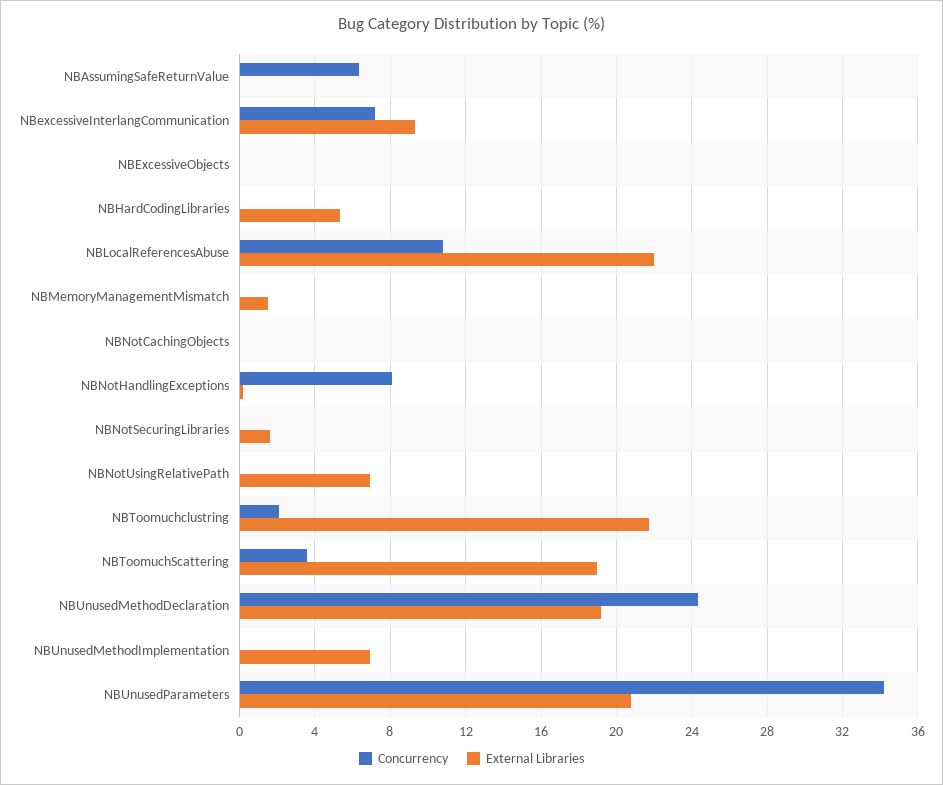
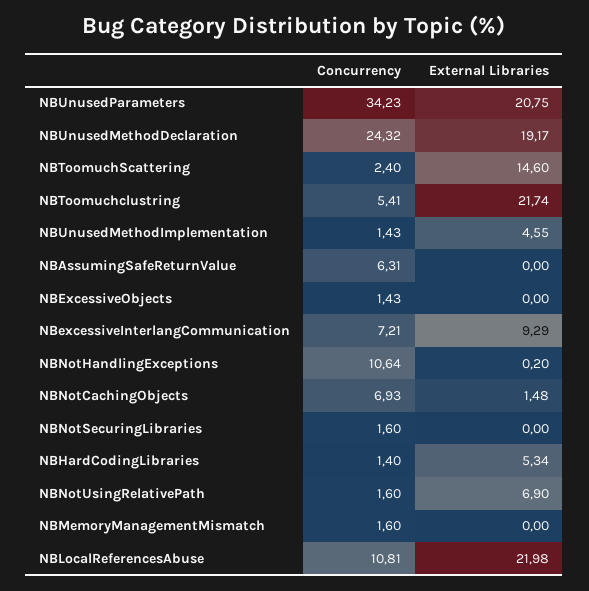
Concurrency, NBExcessiveObjects: 0 -> 1.43
Concurrency, NBHardCodingLibraries: 0 -> 1.4
Concurrency, NBMemoryManagementMismatch: 0 -> 1.6
External Libraries, NBMemoryManagementMismatch: 1.5 -> 0
Concurrency, NBNotCachingObjects: 0 -> 6.93
External Libraries, NBNotCachingObjects: 0 -> 1.48
Concurrency, NBNotHandlingExceptions: 8 -> 10.64
Concurrency, NBNotSecuringLibraries: 0 -> 1.6
External Libraries, NBNotSecuringLibraries: 1.5 -> 0
Concurrency, NBNotUsingRelativePath: 0 -> 1.6
Concurrency, NBToomuchclustring: 2 -> 5.41
Concurrency, NBToomuchScattering: 3.5 -> 2.4
External Libraries, NBToomuchScattering: 19 -> 14.6
Concurrency, NBUnusedMethodImplementation: 0 -> 1.43
External Libraries, NBUnusedMethodImplementation: 7 -> 4.55

